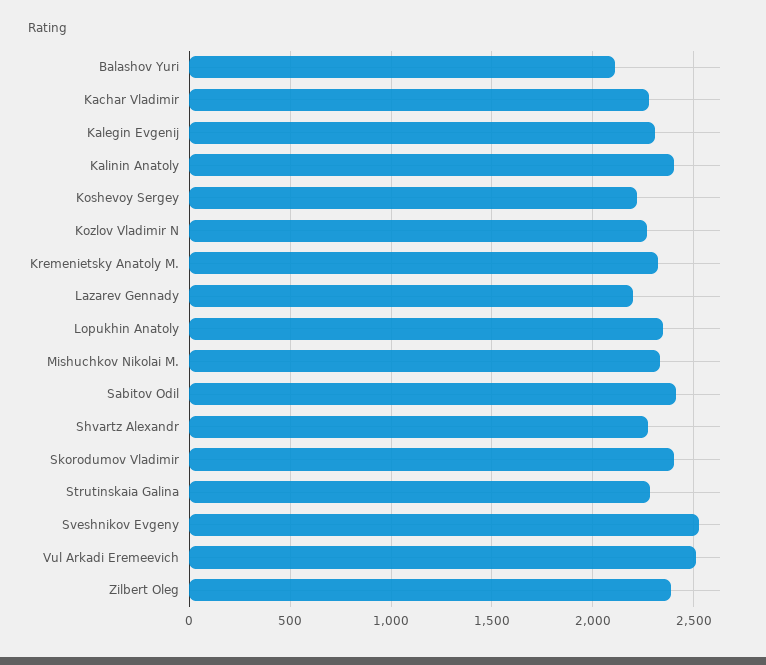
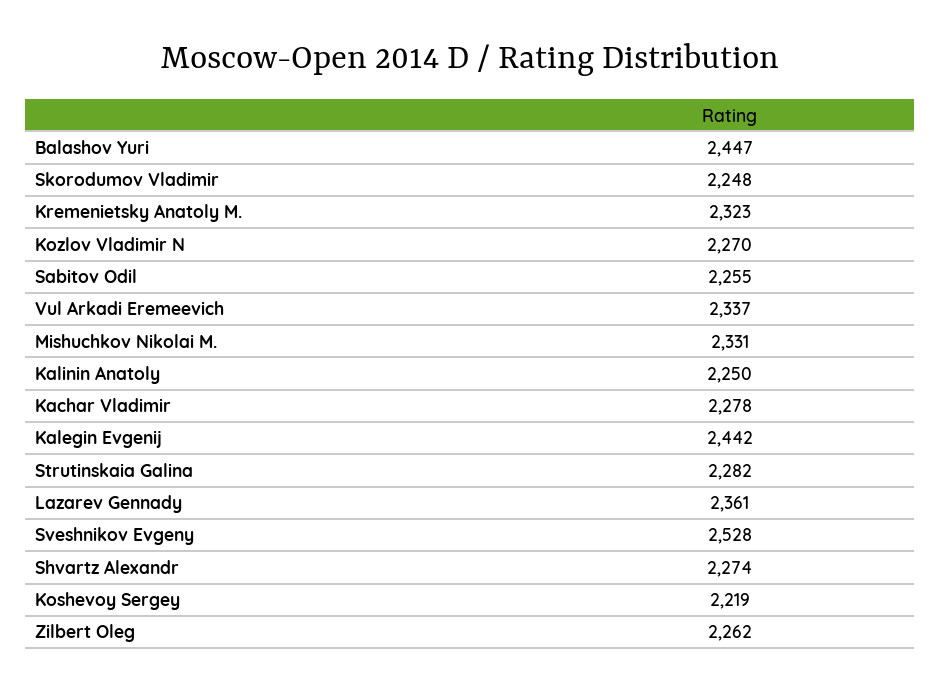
Balashov Yuri: 2100 -> 2447
Kalegin Evgenij: 2300 -> 2442
Kalinin Anatoly: 2400 -> 2250
Lazarev Gennady: 2200 -> 2361
Lopukhin Anatoly: 2350 -> none
Sabitov Odil: 2400 -> 2255
Skorodumov Vladimir: 2400 -> 2248
Vul Arkadi Eremeevich: 2500 -> 2337
Zilbert Oleg: 2400 -> 2262

